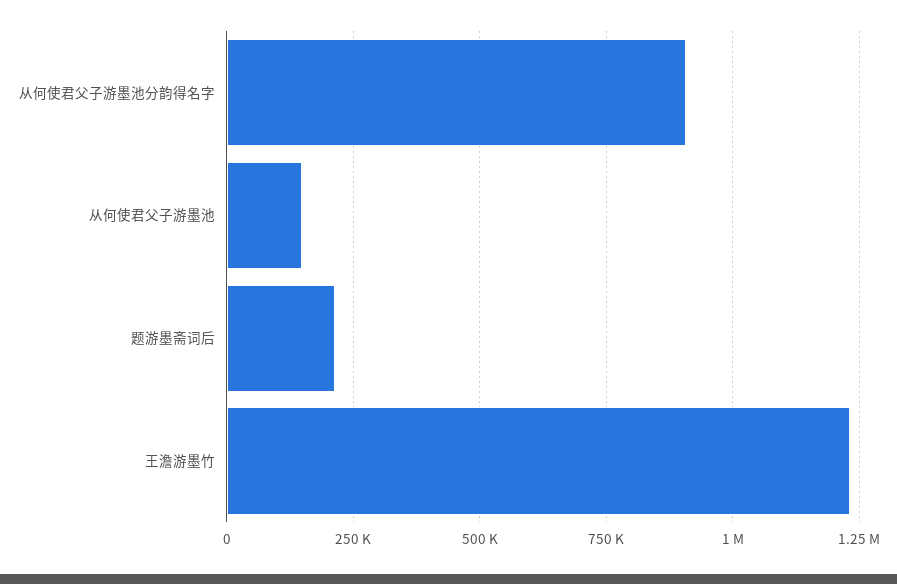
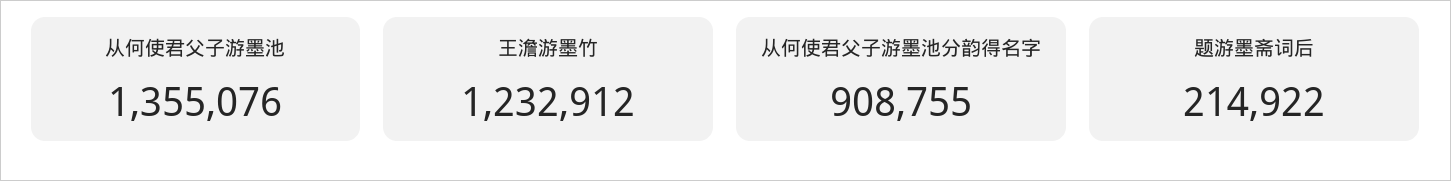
从何使君父子游墨池: 150000 -> 1355076

